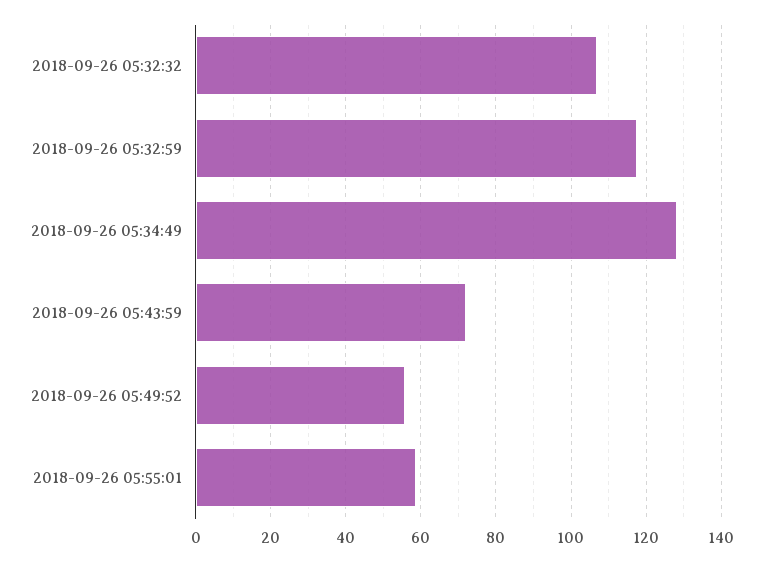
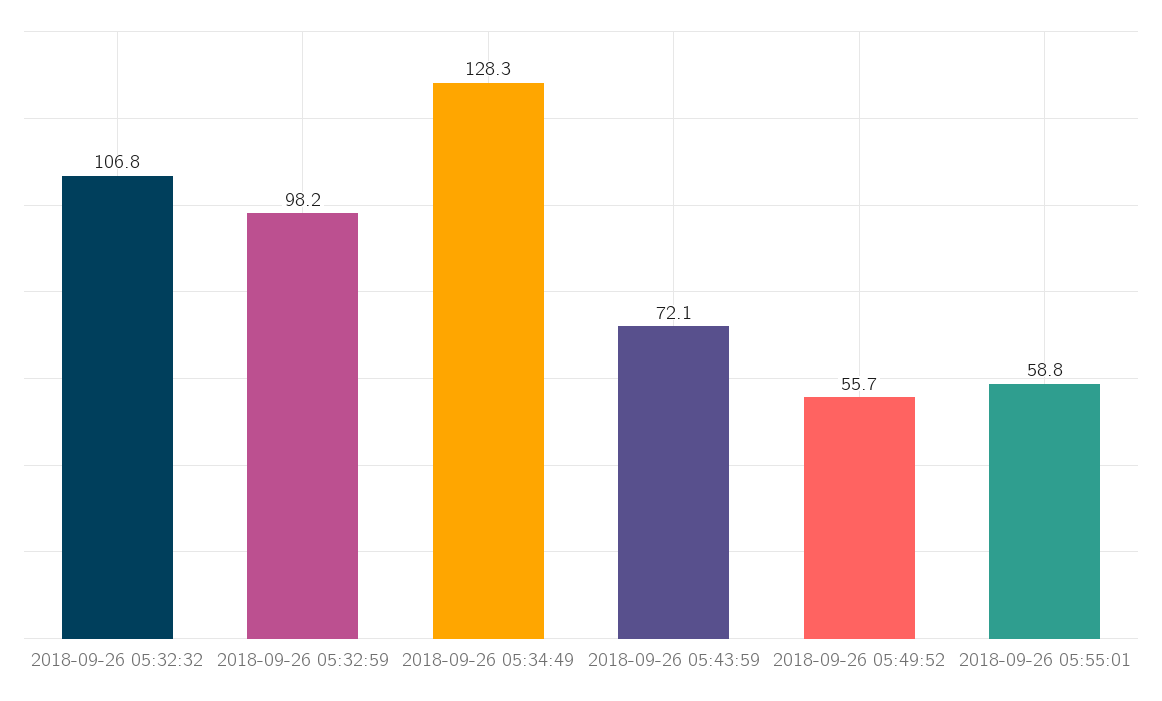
2018-09-26 05:32:59: 118 -> 98.2

